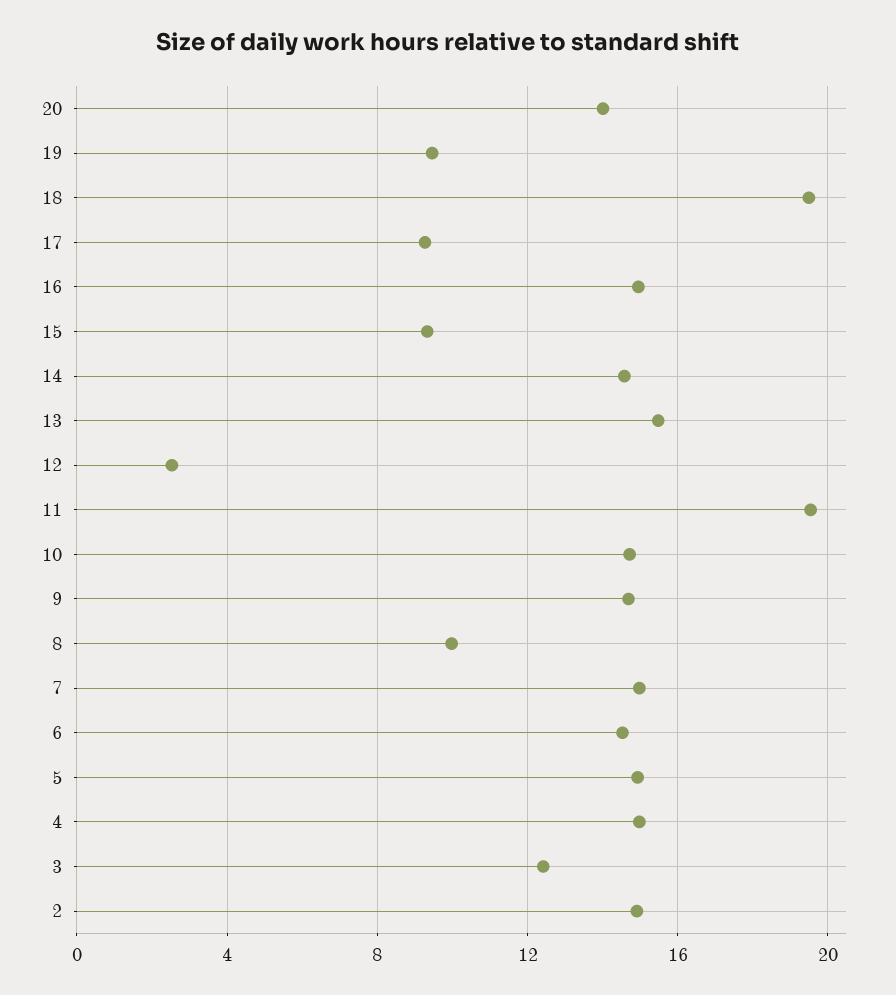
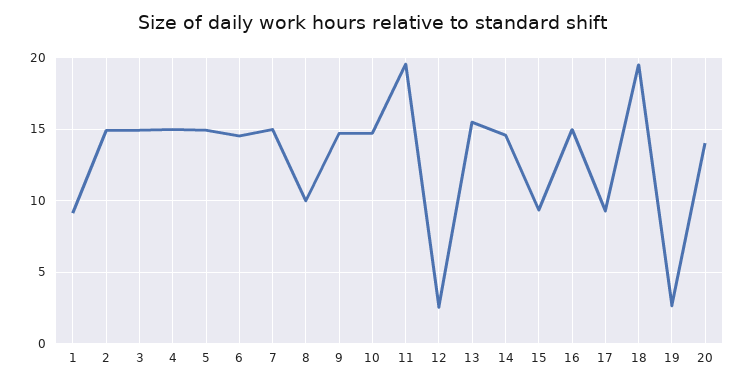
19: 9.5 -> 2.5
3: 12.5 -> 15
1: none -> 9

